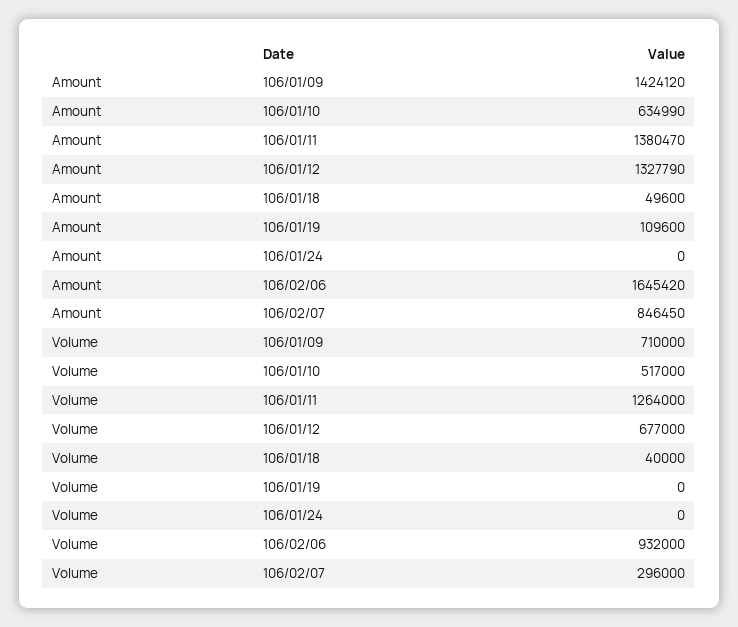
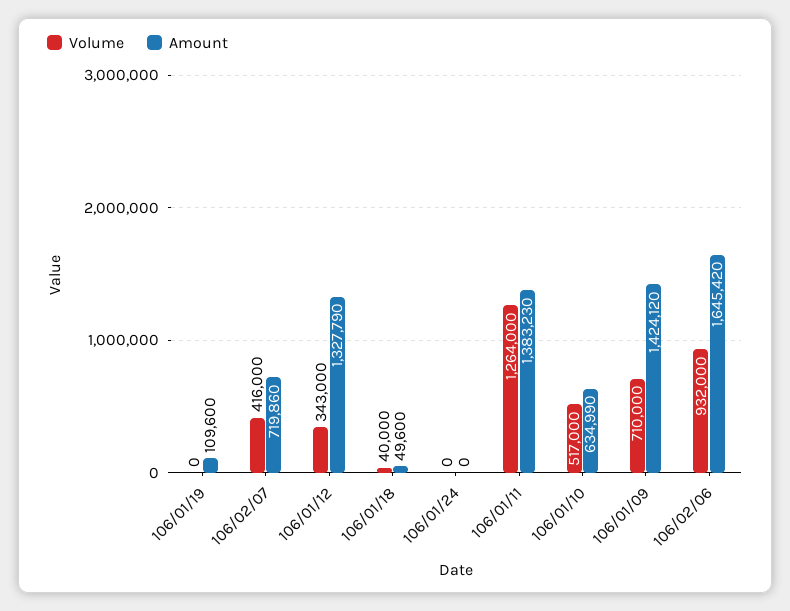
Amount, 106/01/11: 1380470 -> 1383230
Amount, 106/02/07: 846450 -> 719860
Volume, 106/01/12: 677000 -> 343000
Volume, 106/02/07: 296000 -> 416000

